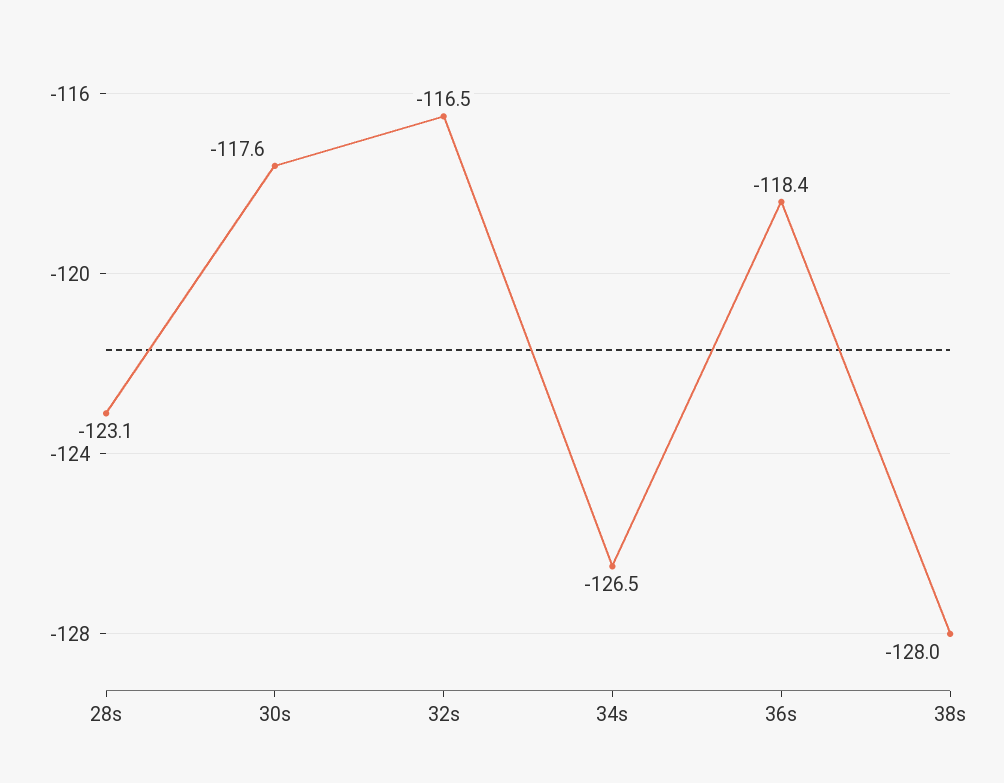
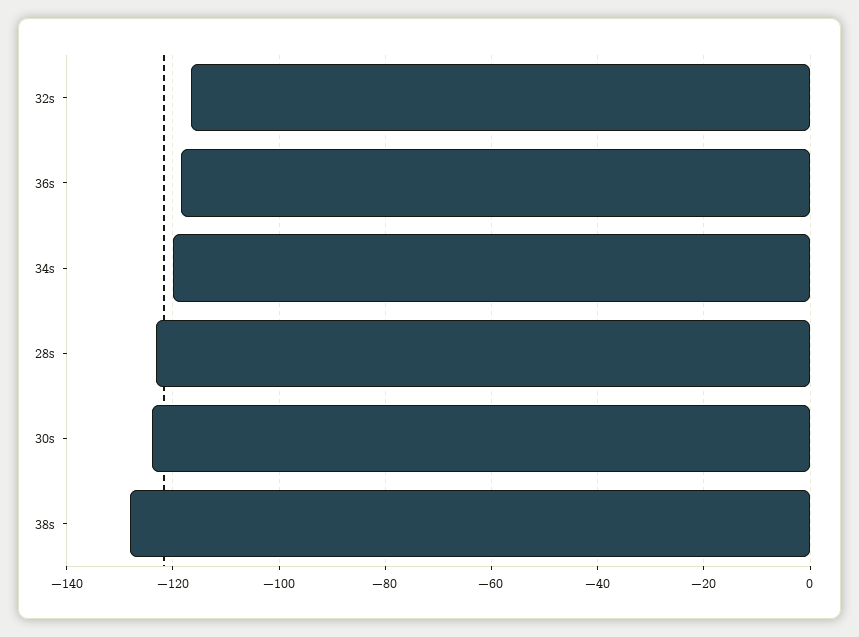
30s: -117.6 -> -124
34s: -126.5 -> -120

